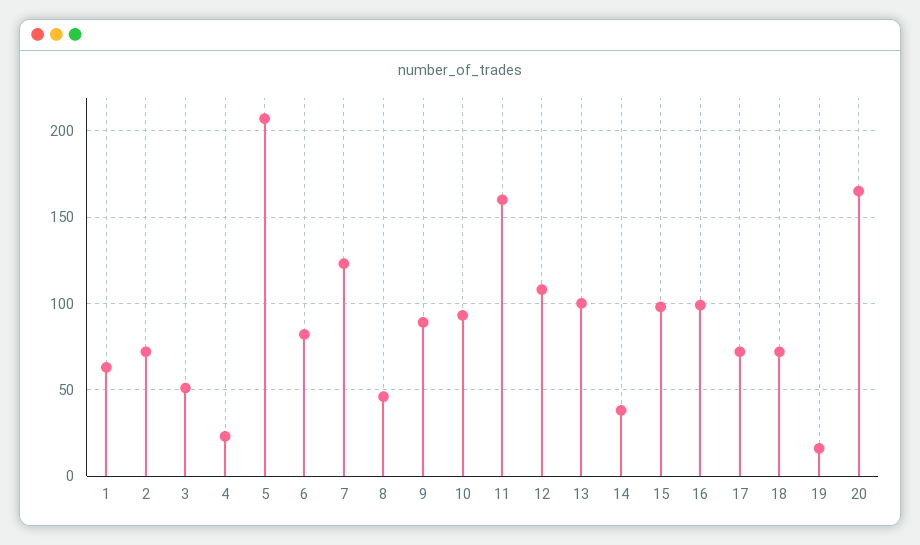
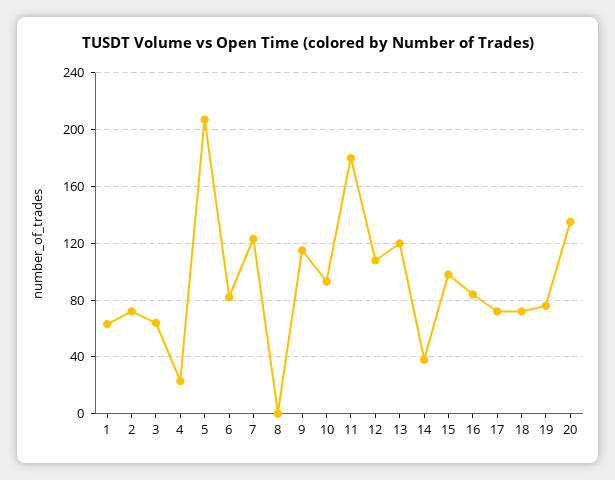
3: 50 -> 65
8: 45 -> 0
9: 90 -> 115
11: 160 -> 180
13: 100 -> 120
16: 100 -> 85
19: 15 -> 75
20: 165 -> 135

